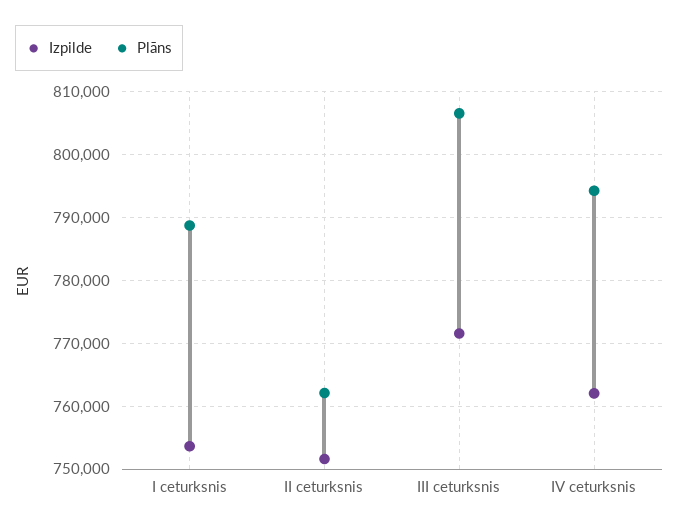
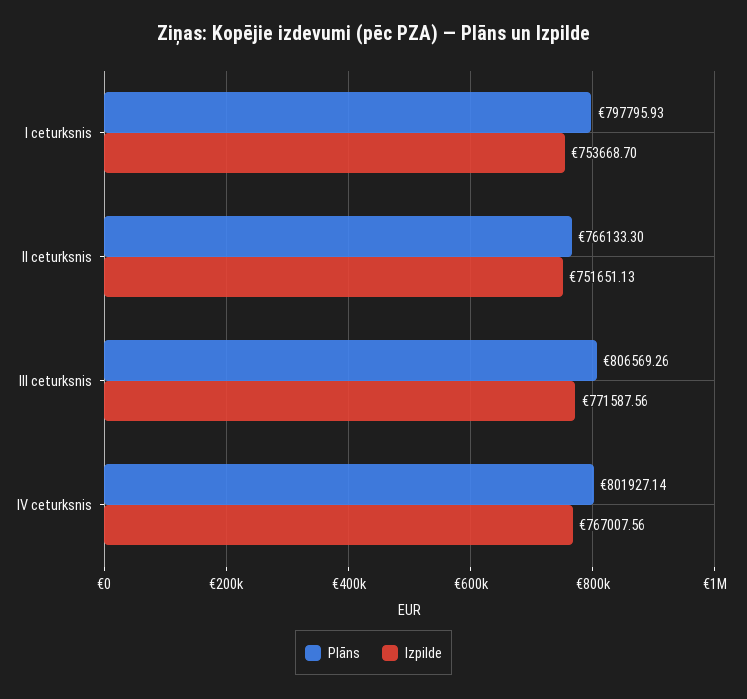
Plāns, I ceturksnis: 789000 -> 797795.93
Plāns, II ceturksnis: 762000 -> 766133.3
Izpilde, IV ceturksnis: 762000 -> 767007.56
Plāns, IV ceturksnis: 794000 -> 801927.14

